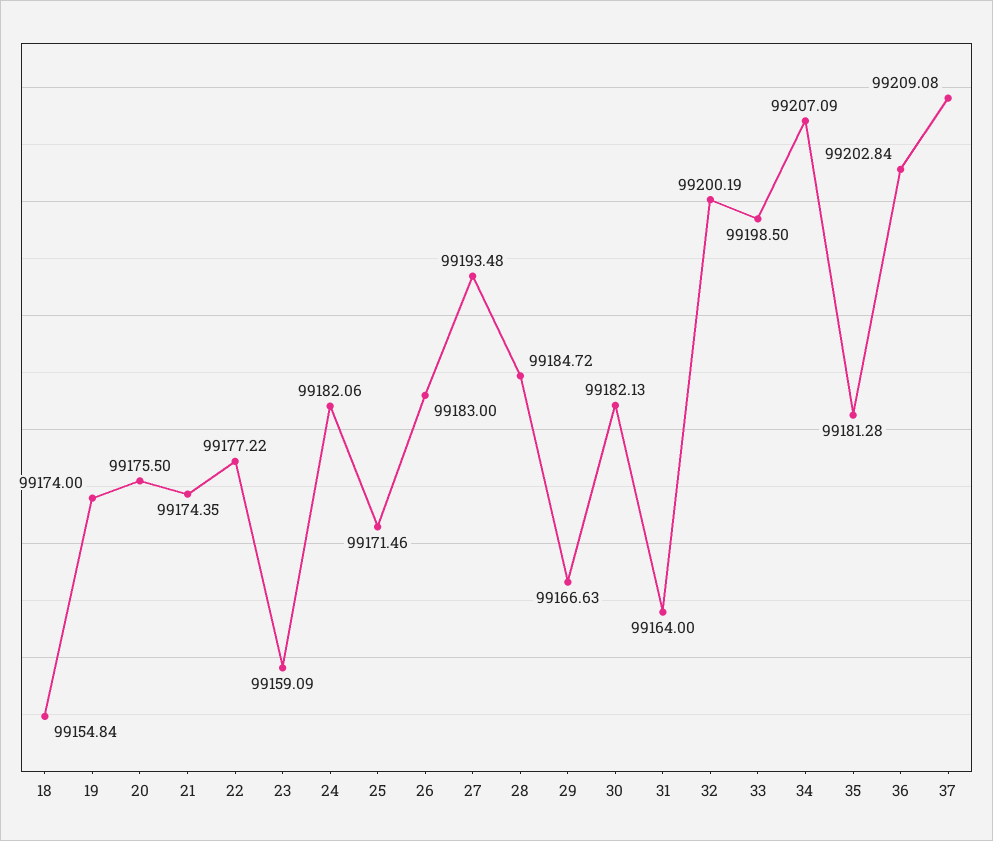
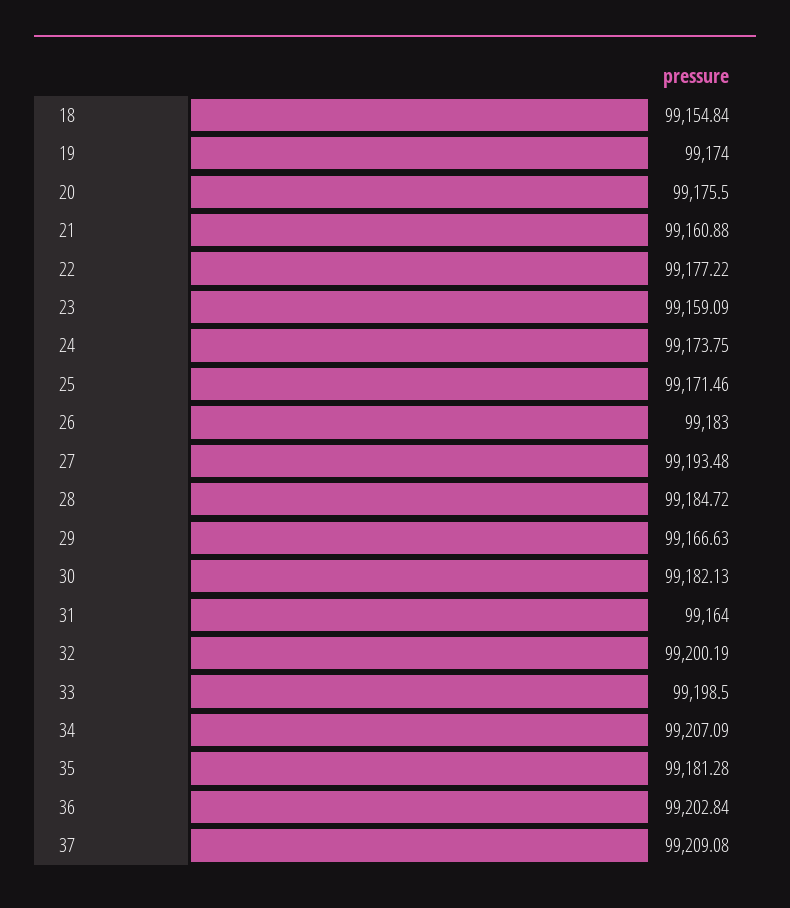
21: 99174.35 -> 99160.88
24: 99182.06 -> 99173.75

